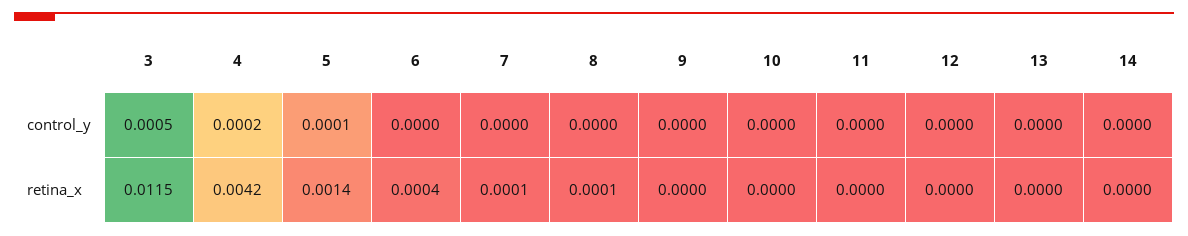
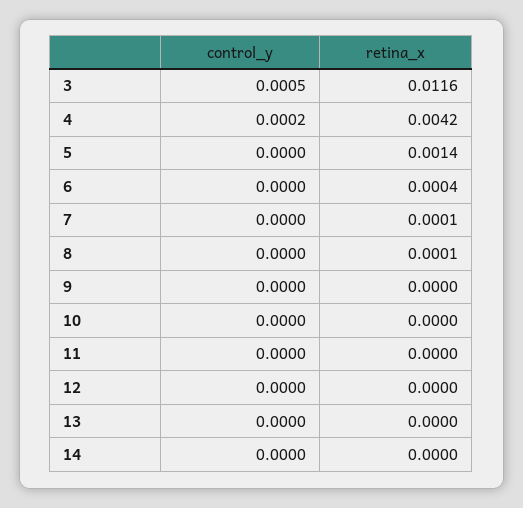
5, control_y: 0.0001 -> 0
3, retina_x: 0.0115 -> 0.0116

